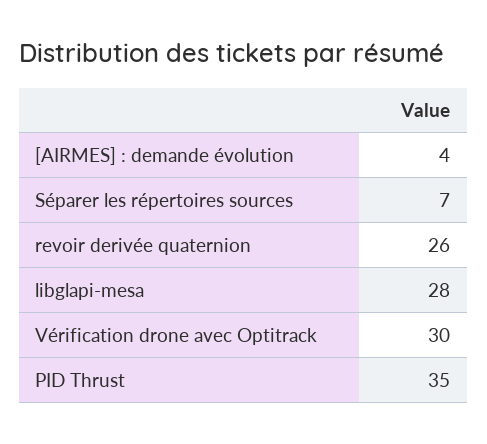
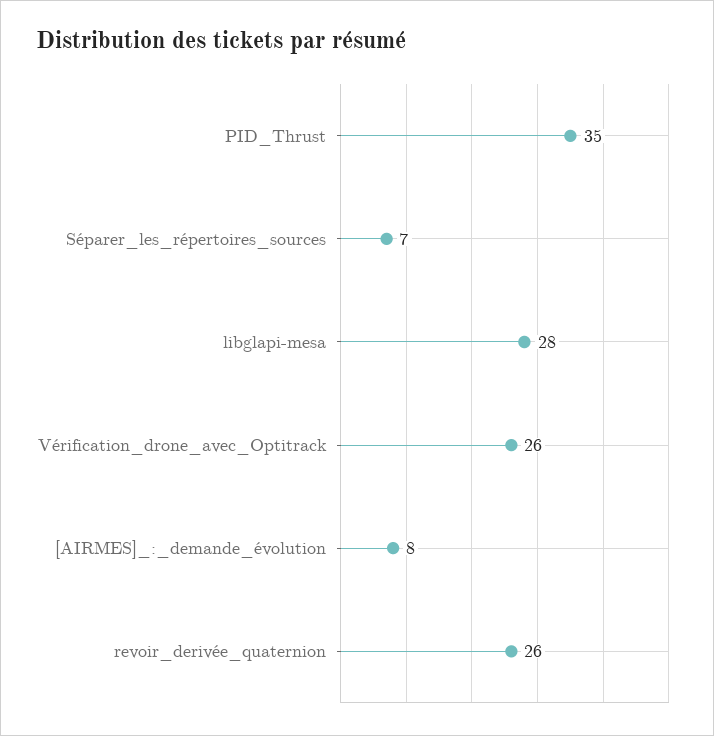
[AIRMES] : demande évolution: 4 -> 8
Vérification drone avec Optitrack: 30 -> 26

